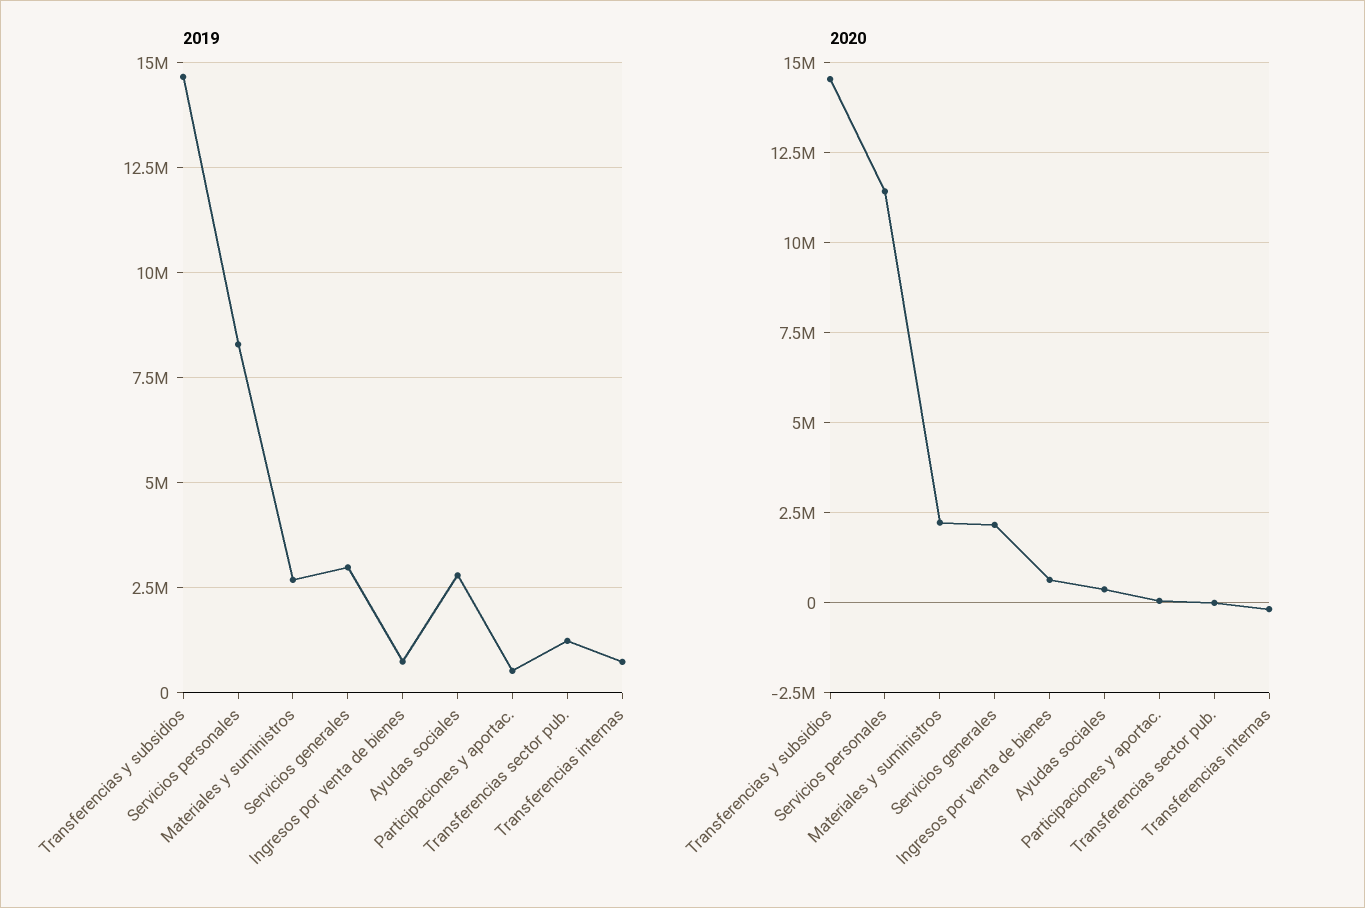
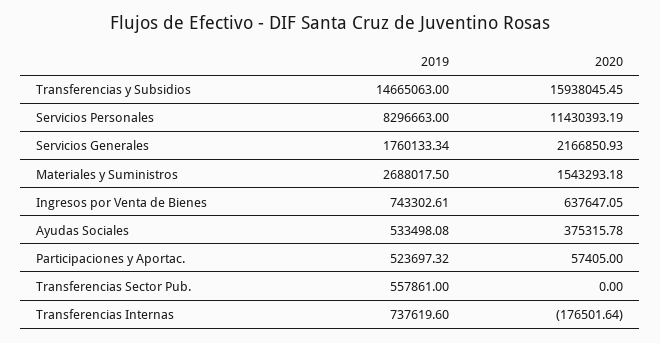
2019, Servicios generales: 3000000 -> 1760133.34
2019, Ayudas sociales: 2750000 -> 533498.08
2019, Transferencias sector pub.: 1250000 -> 557861
2020, Transferencias y subsidios: 14500000 -> 15938045.45
2020, Materiales y suministros: 2250000 -> 1543293.18

